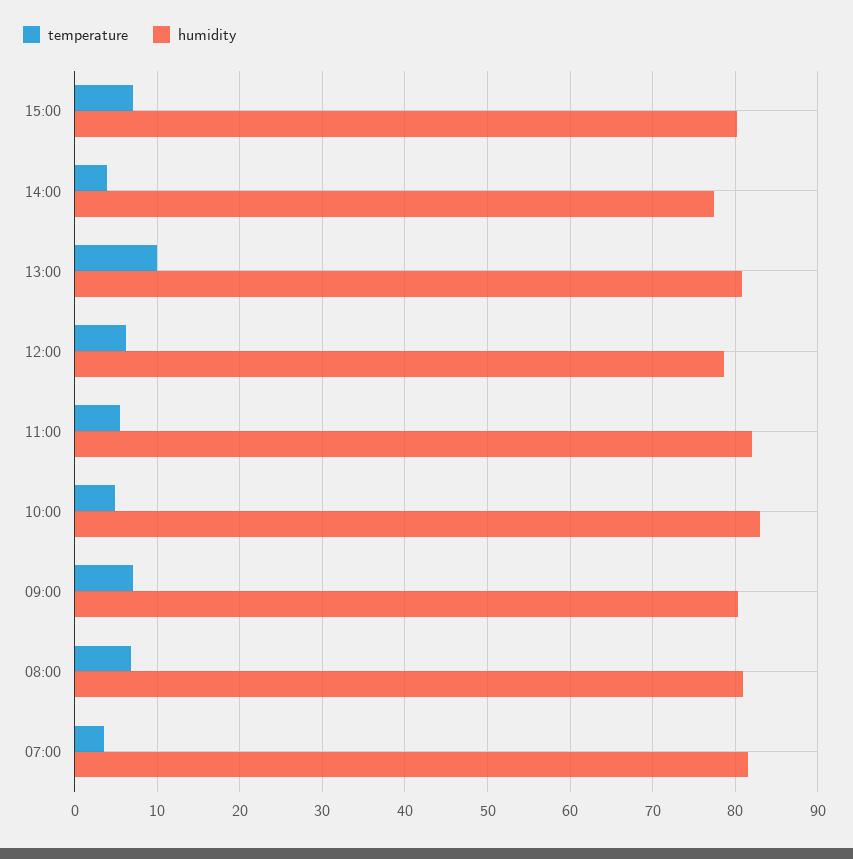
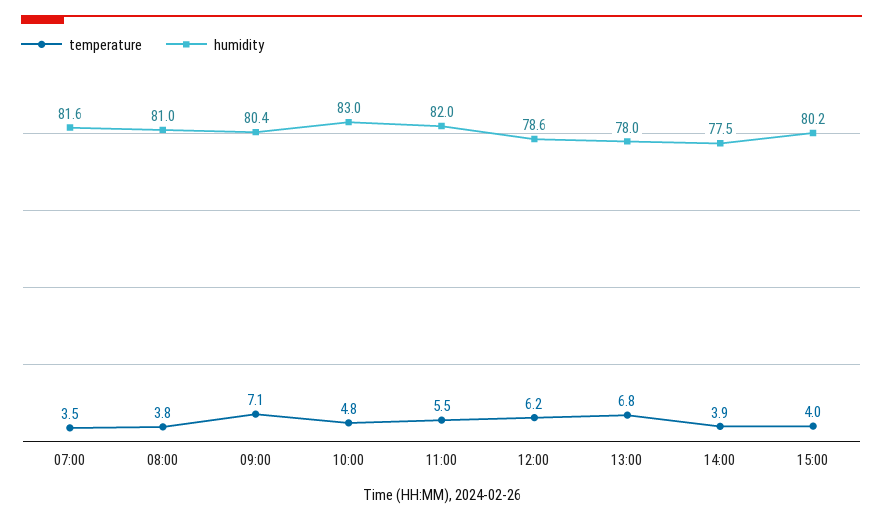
temperature, 15:00: 7 -> 4
temperature, 13:00: 10 -> 6.8
humidity, 13:00: 81 -> 78
temperature, 08:00: 7 -> 3.8

